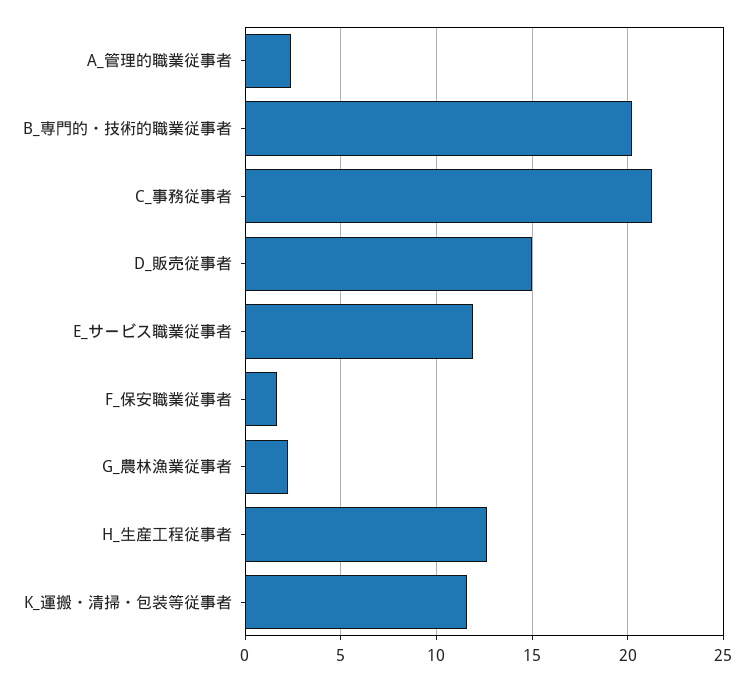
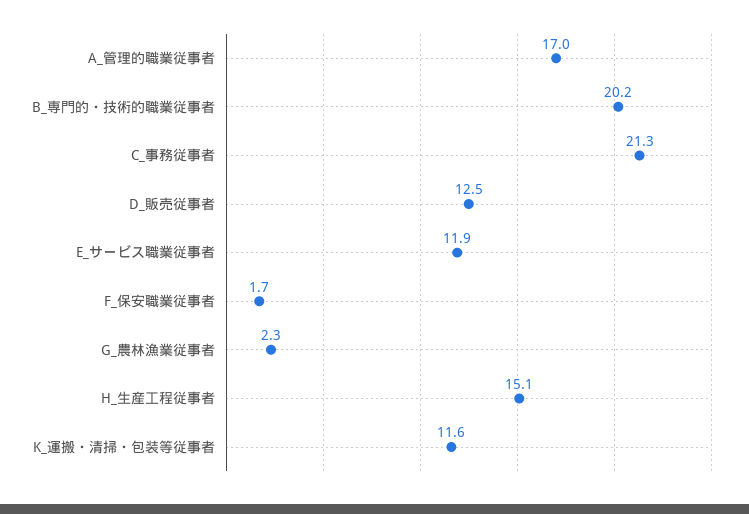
A_管理的職業従事者: 2.5 -> 17
D_販売従事者: 15 -> 12.5
H_生産工程従事者: 12.5 -> 15.1

